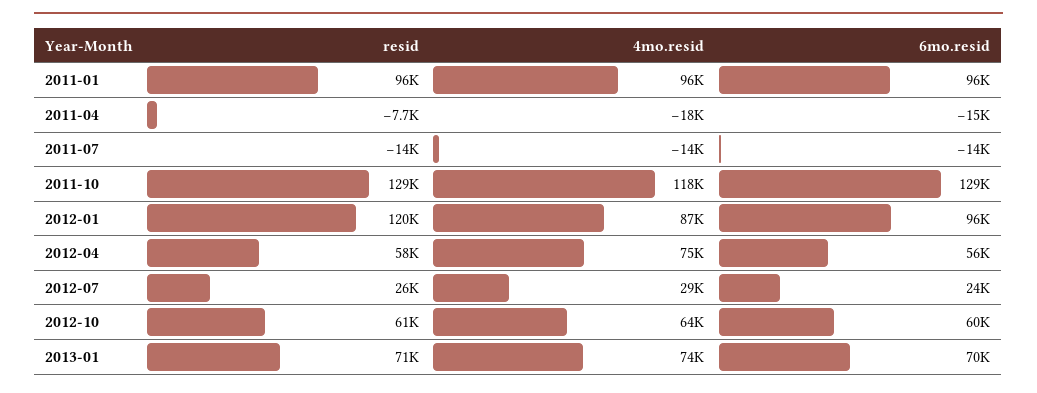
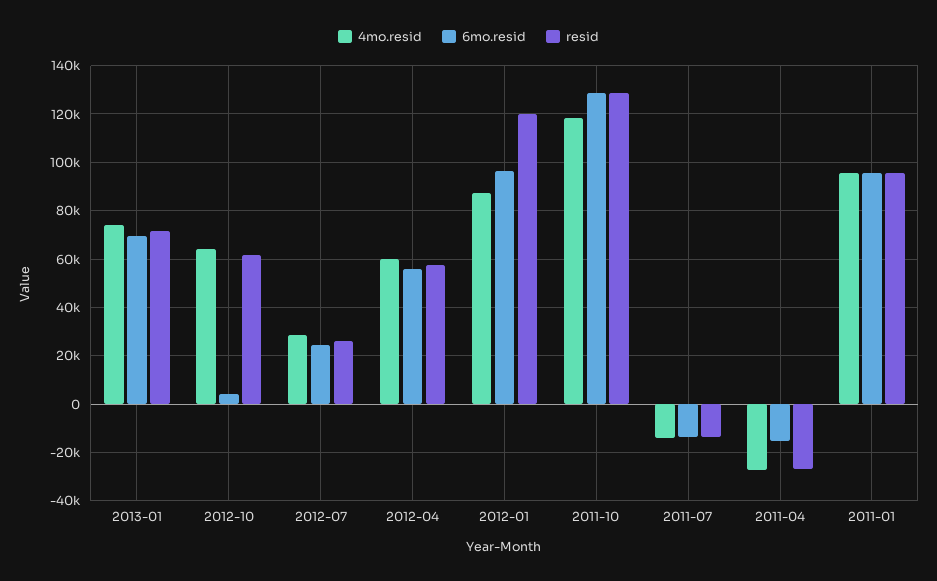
resid, 2011-04: -7700 -> -27500
4mo.resid, 2011-04: -18000 -> -27500
4mo.resid, 2012-04: 75000 -> 60000
6mo.resid, 2012-10: 60000 -> 5000

